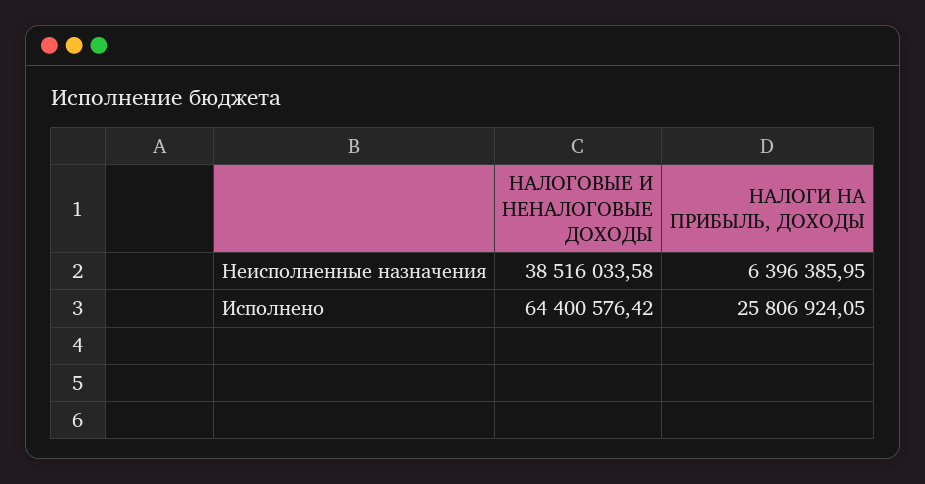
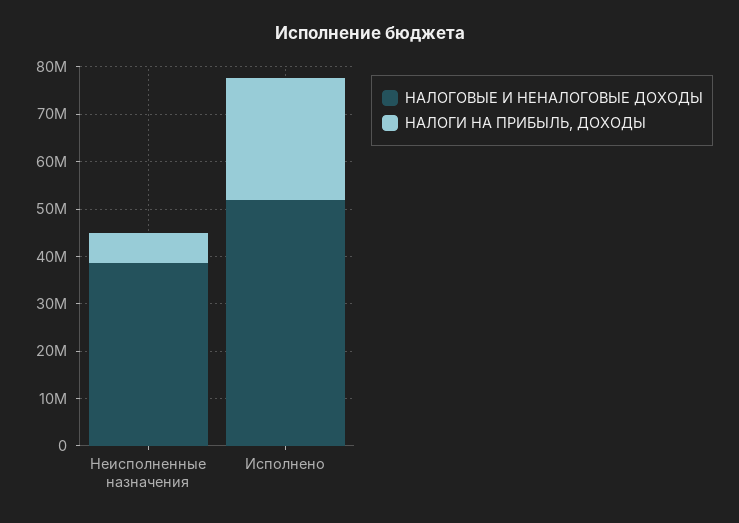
НАЛОГОВЫЕ И НЕНАЛОГОВЫЕ ДОХОДЫ, Исполнено: 64400576.42 -> 52000000

